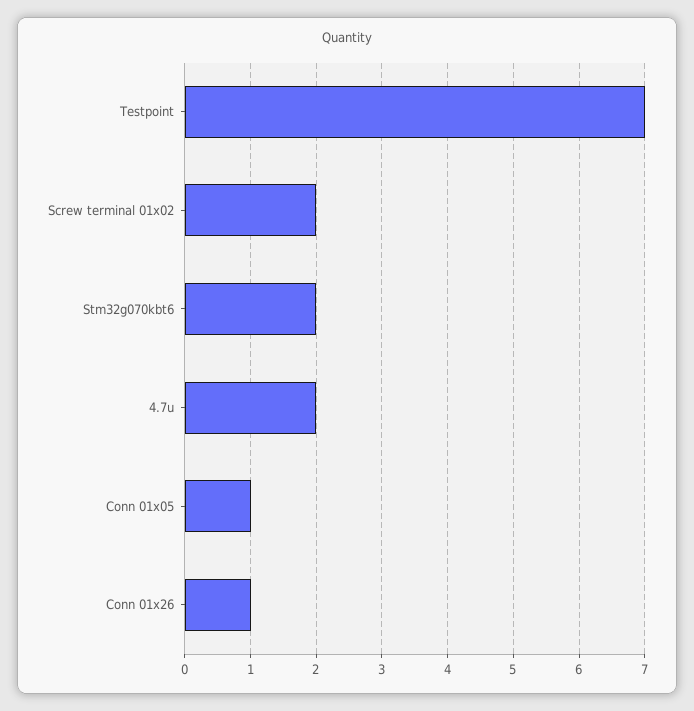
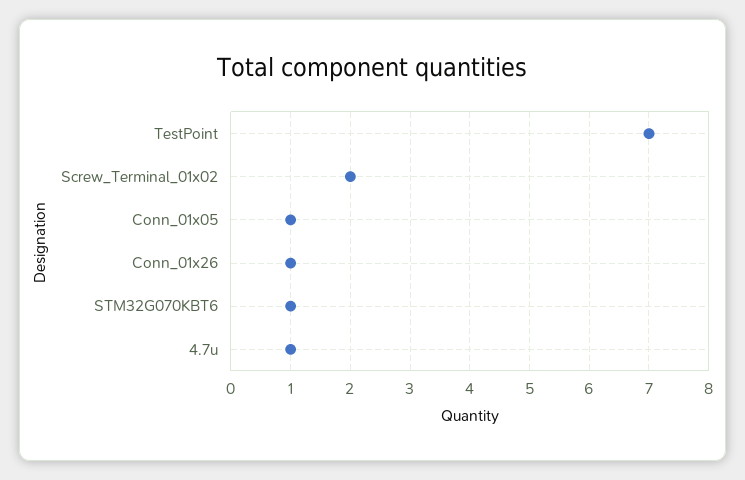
Stm32g070kbt6: 2 -> 1
4.7u: 2 -> 1

